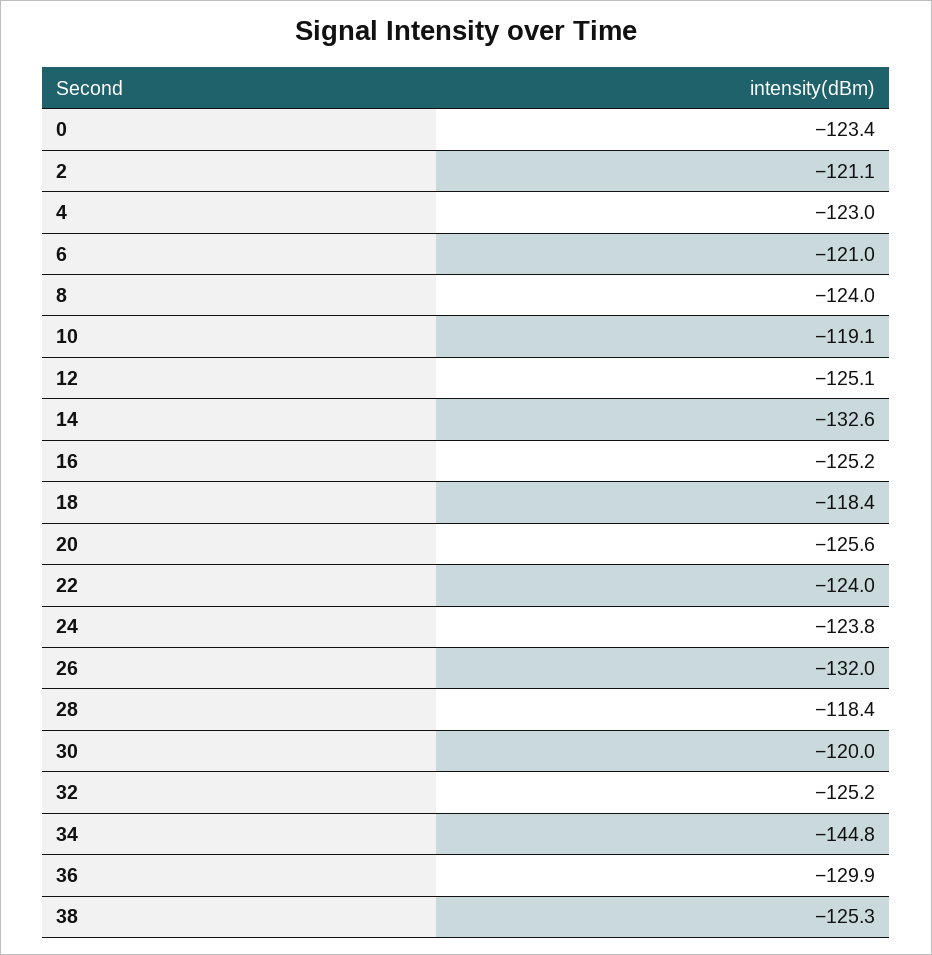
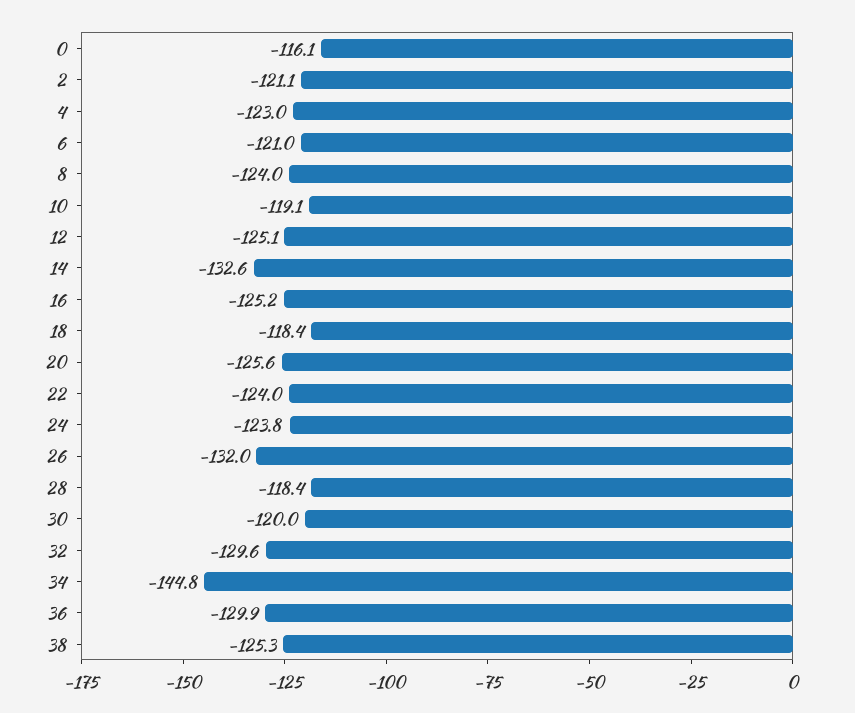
0: -123.4 -> -116.1
32: -125.2 -> -129.6

